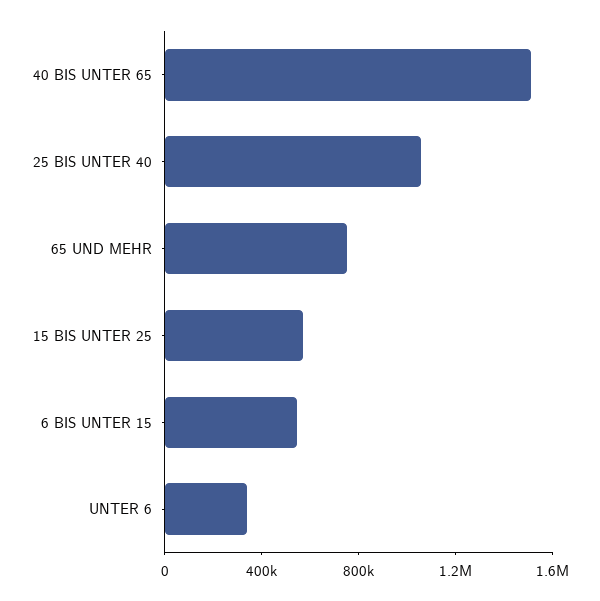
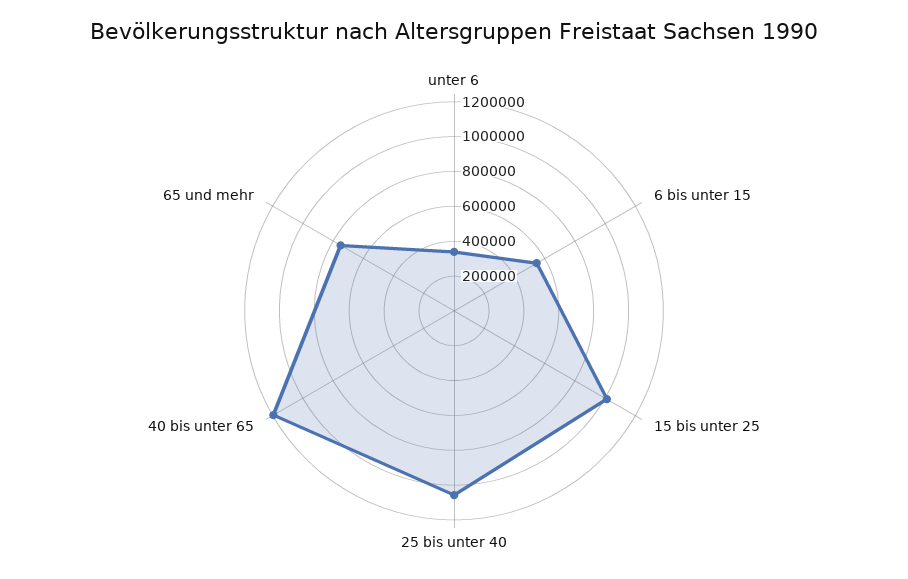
40 BIS UNTER 65: 1500000 -> 1200000
15 BIS UNTER 25: 600000 -> 1000000

